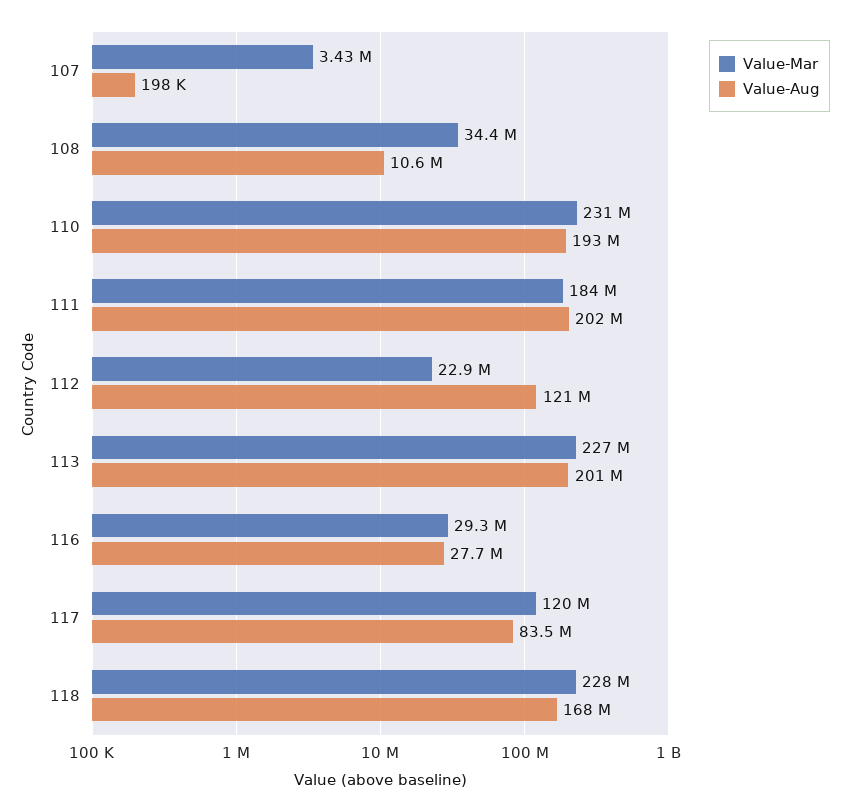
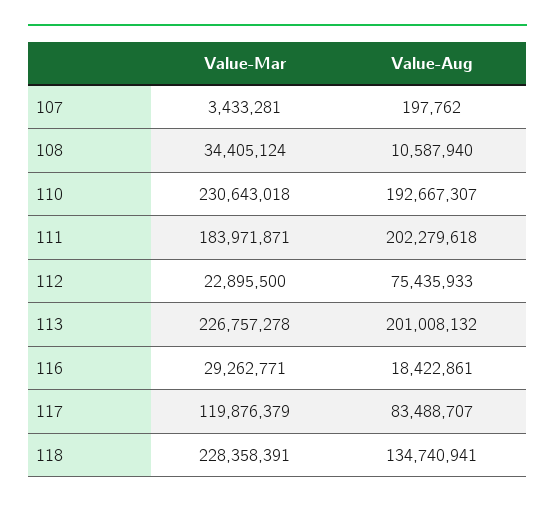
Value-Aug, 112: 121000000 -> 75435933
Value-Aug, 116: 27700000 -> 18422861
Value-Aug, 118: 168000000 -> 134740941

